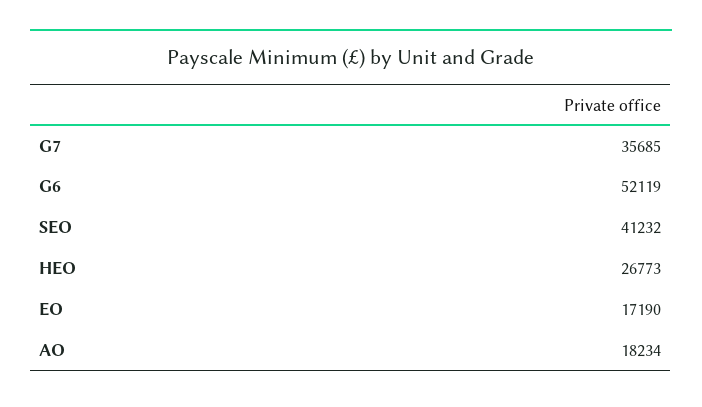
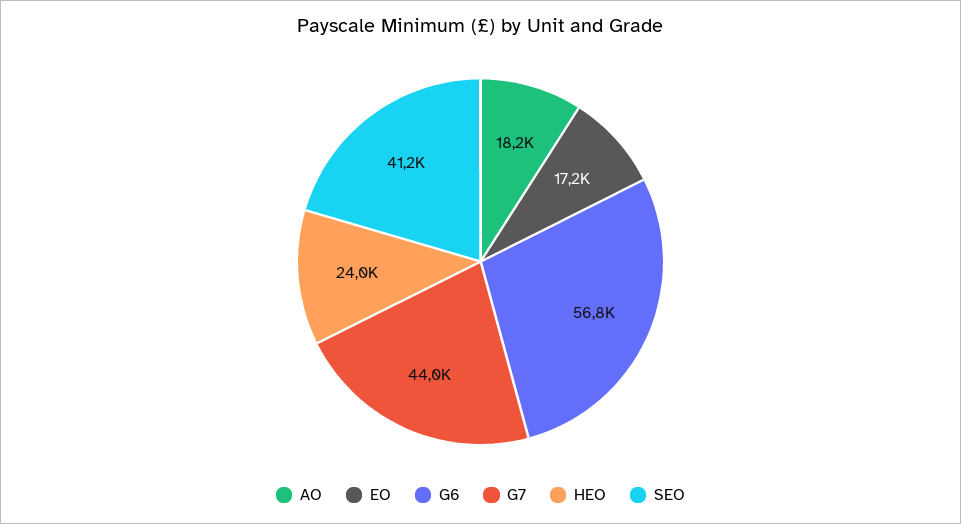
G7: 35685 -> 44000
G6: 52119 -> 56800
HEO: 26773 -> 24000

